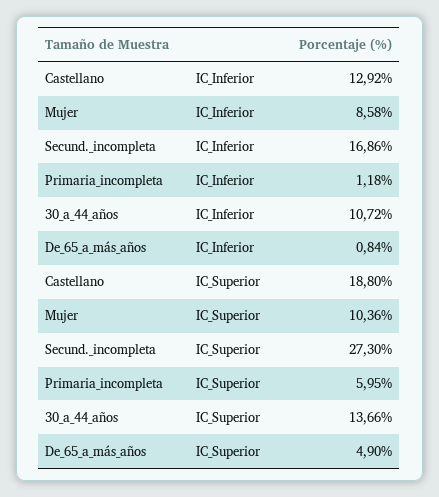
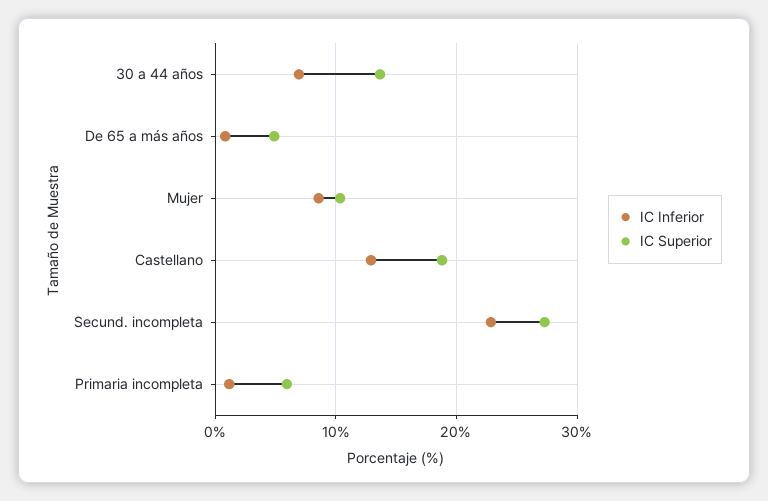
IC_Inferior, Secund._incompleta: 16.86 -> 23
IC_Inferior, 30_a_44_años: 10.72 -> 7

